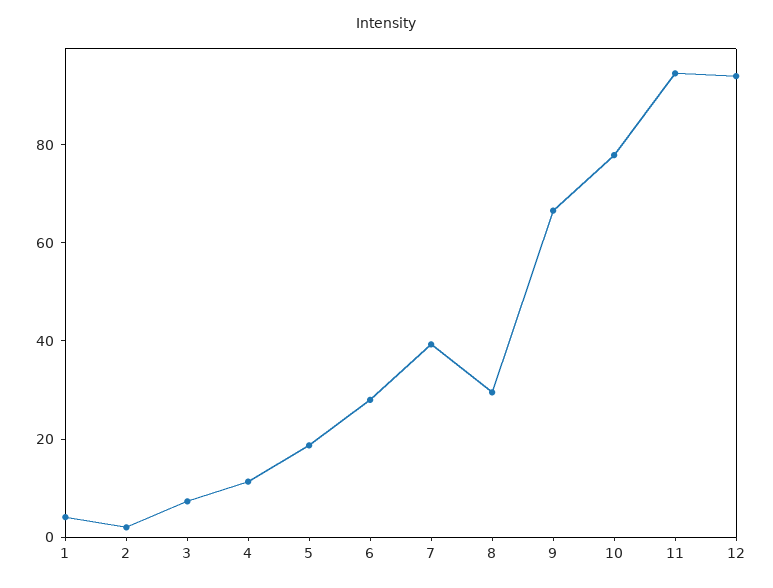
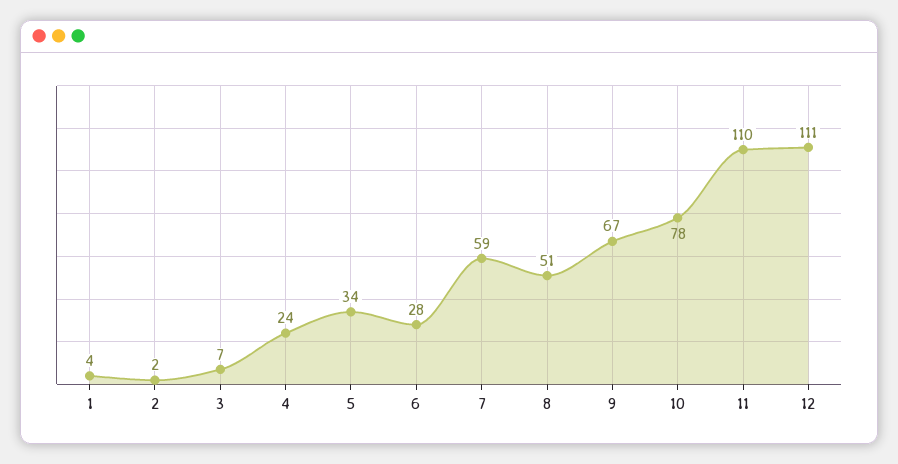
4: 10 -> 24
5: 20 -> 34
7: 40 -> 59
8: 30 -> 51
11: 95 -> 110
12: 95 -> 111

